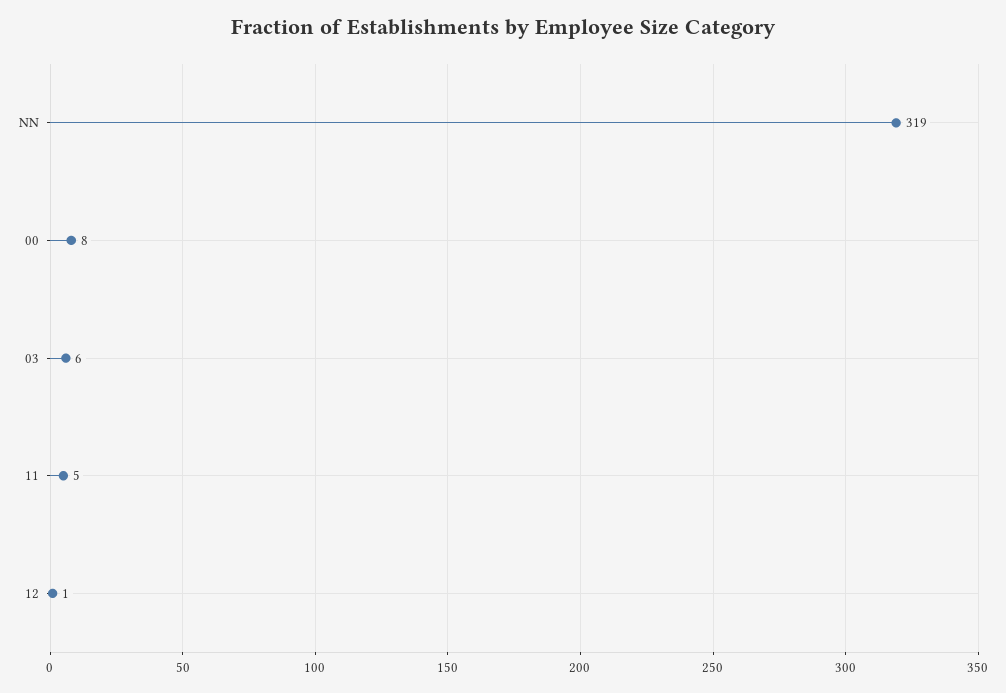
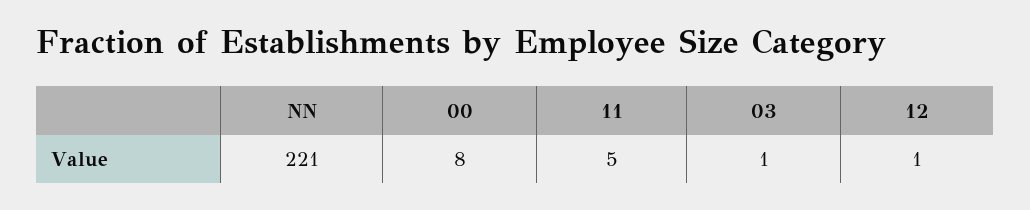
NN: 319 -> 221
03: 6 -> 1

